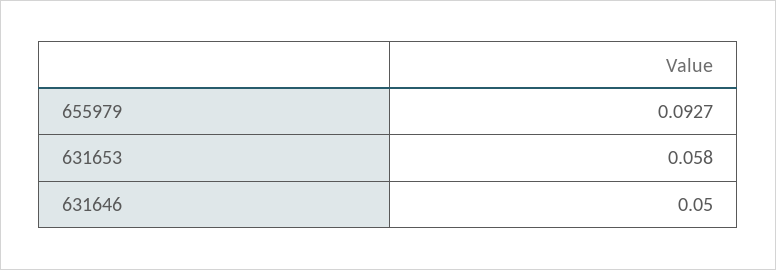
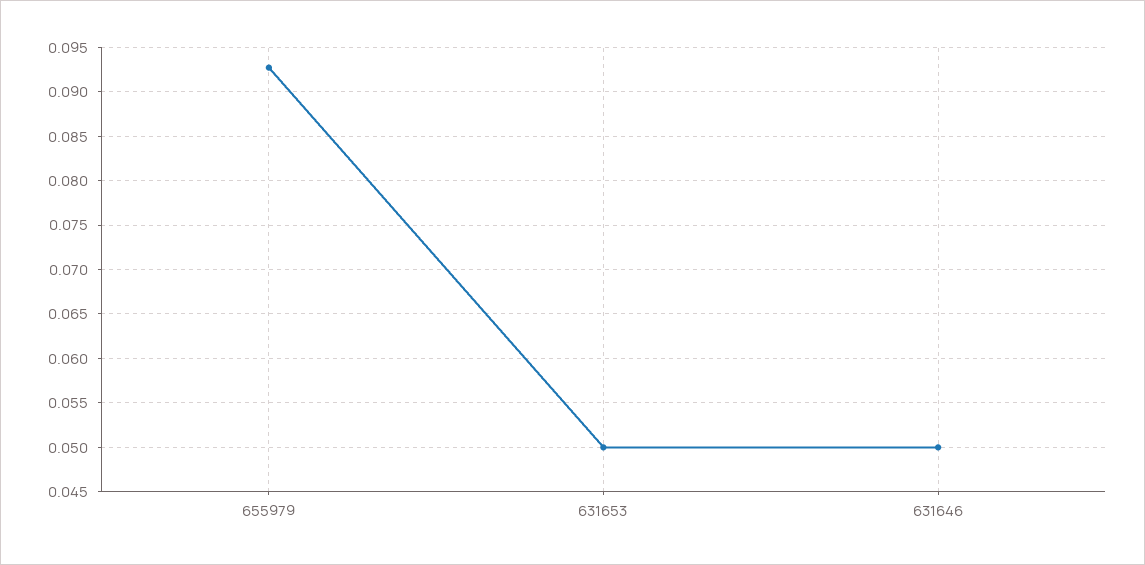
631653: 0.058 -> 0.05

